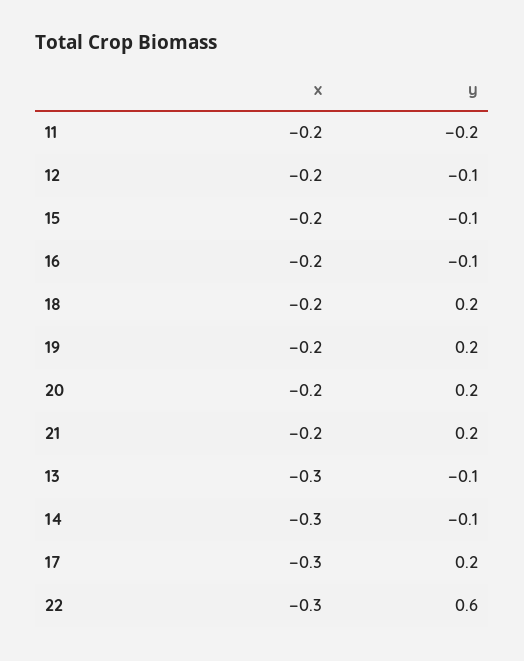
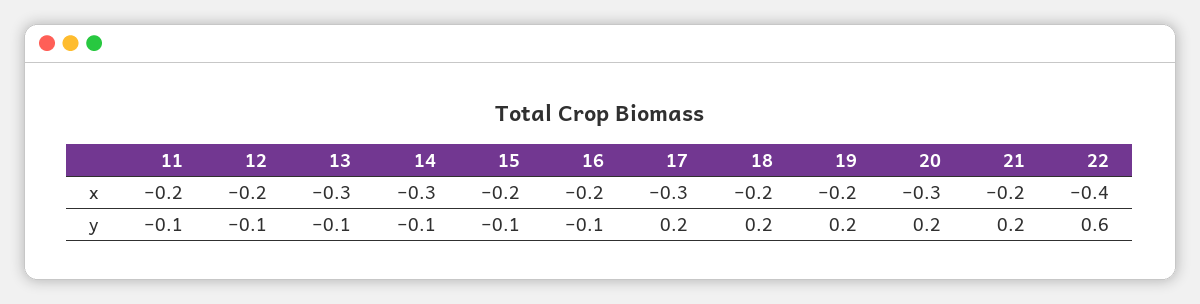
y, 11: -0.2 -> -0.1
x, 20: -0.2 -> -0.3
x, 22: -0.3 -> -0.4

